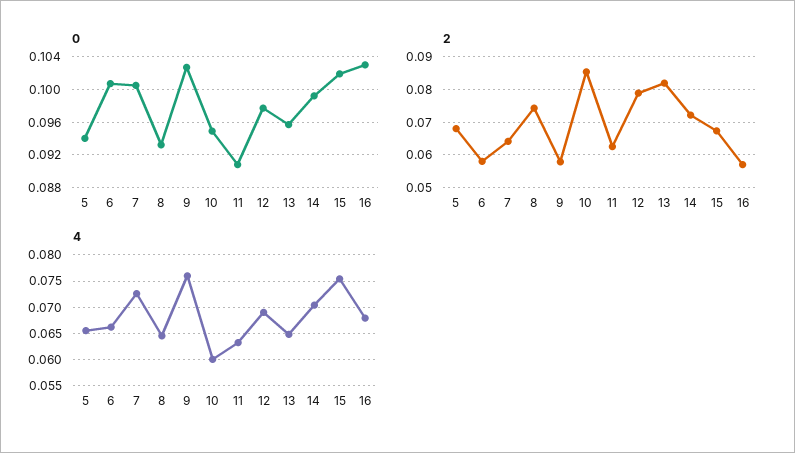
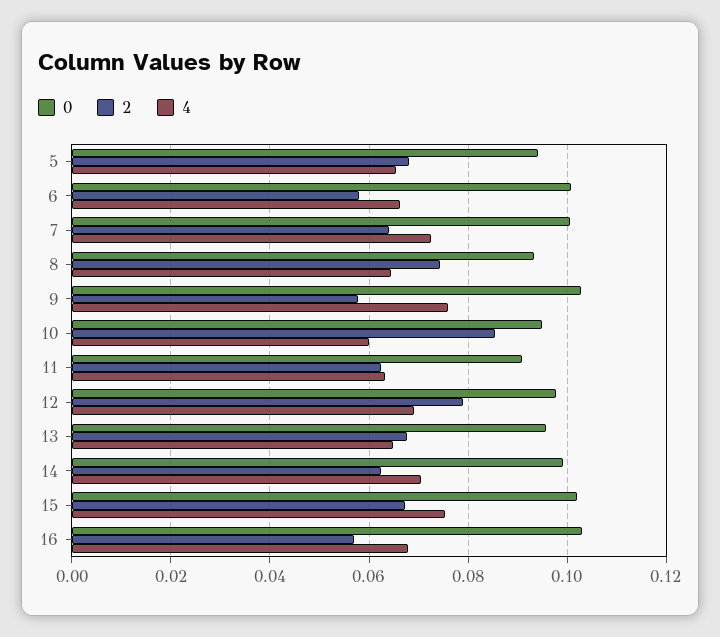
2, 13: 0.082 -> 0.068
2, 14: 0.072 -> 0.062

